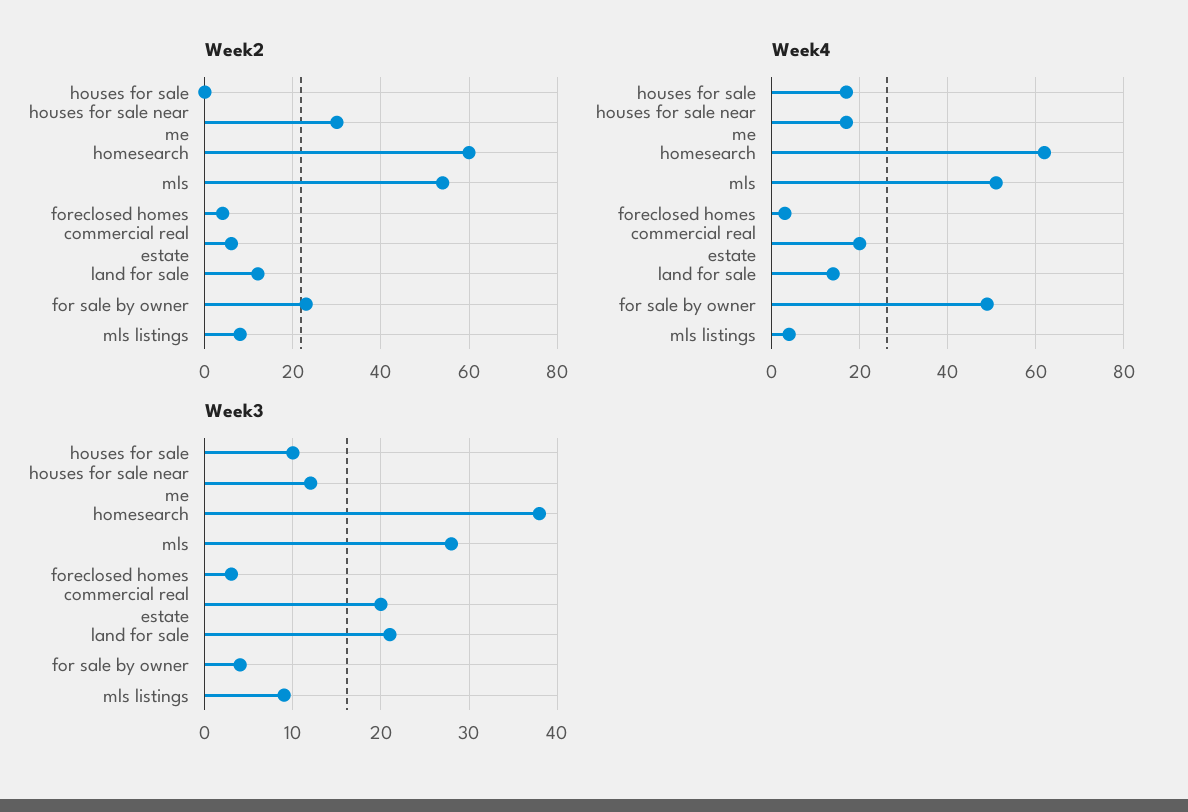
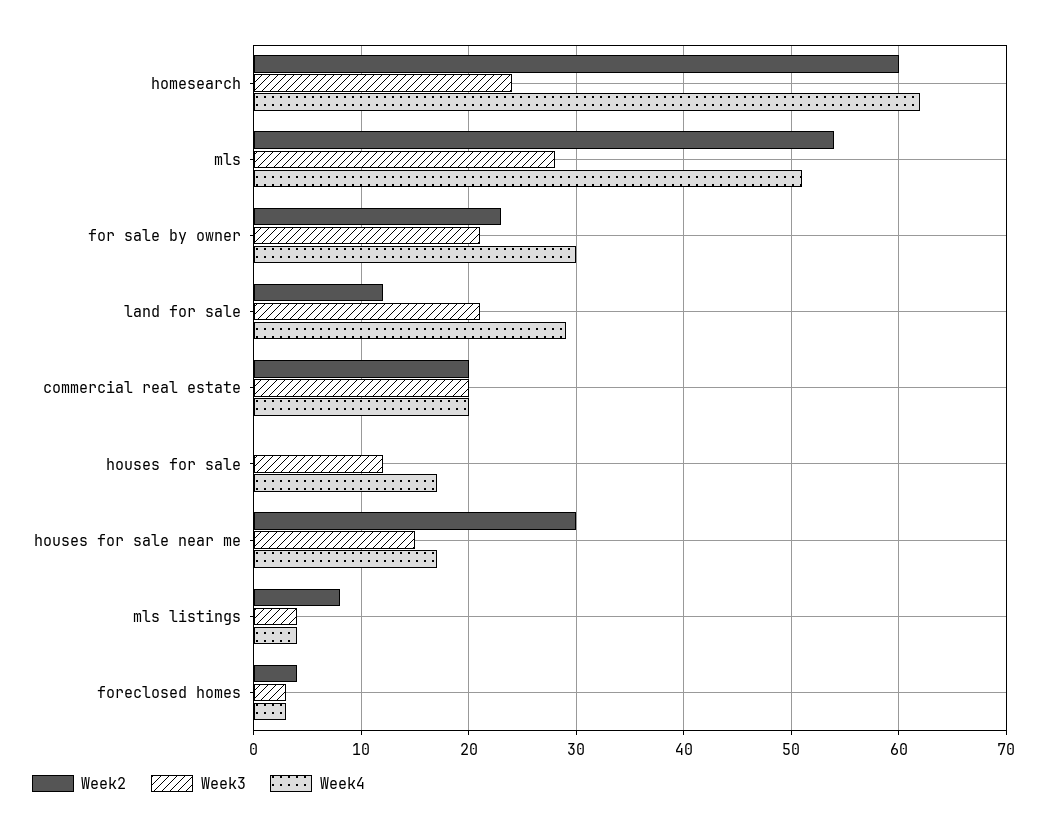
Week2, commercial real estate: 5 -> 20
Week4, land for sale: 15 -> 29
Week4, for sale by owner: 50 -> 30
Week3, houses for sale: 10 -> 12
Week3, houses for sale near me: 12 -> 15
Week3, homesearch: 38 -> 24
Week3, for sale by owner: 4 -> 21
Week3, mls listings: 9 -> 4

